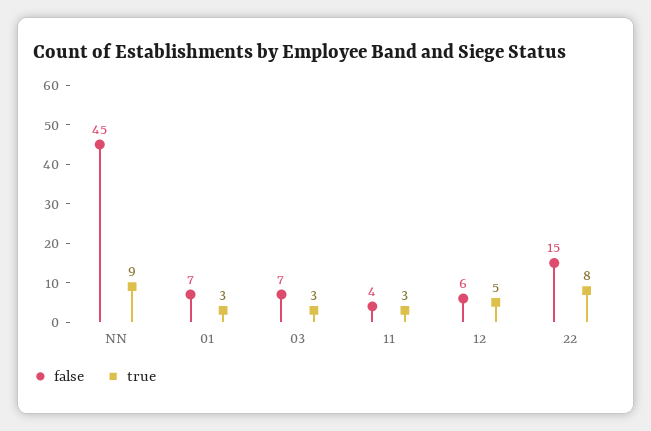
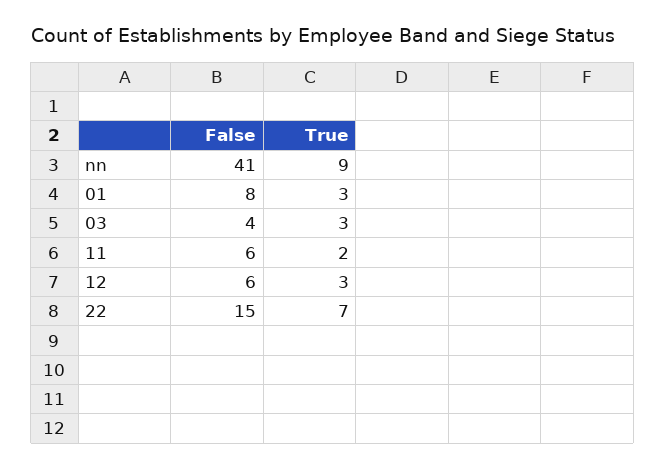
false, NN: 45 -> 41
false, 01: 7 -> 8
false, 03: 7 -> 4
false, 11: 4 -> 6
true, 11: 3 -> 2
true, 12: 5 -> 3
true, 22: 8 -> 7

